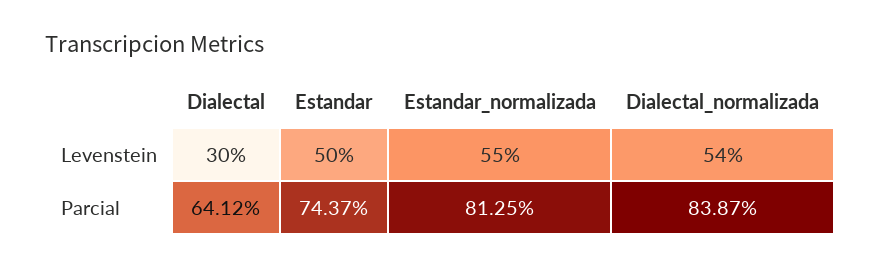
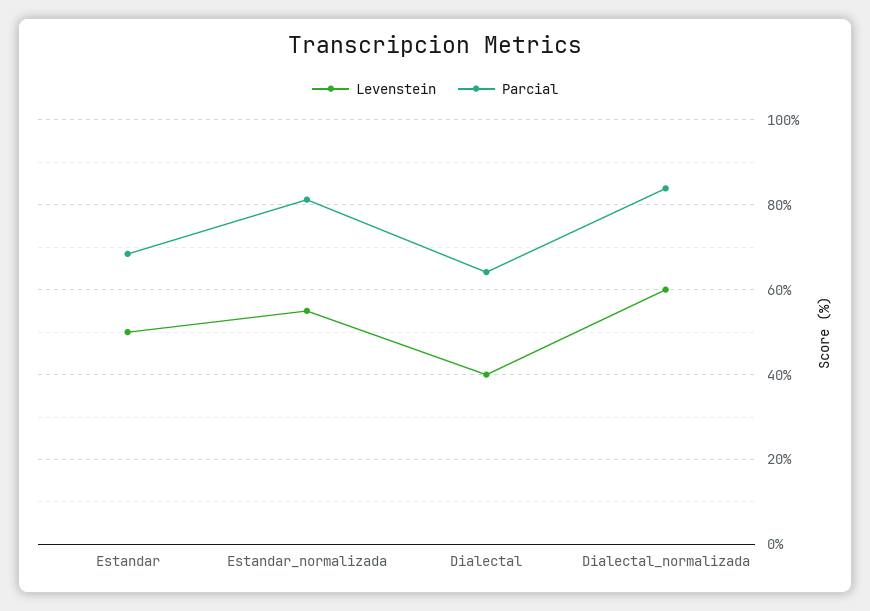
Levenstein, Dialectal: 30 -> 40
Levenstein, Dialectal_normalizada: 54 -> 60
Parcial, Estandar: 74.37 -> 68

